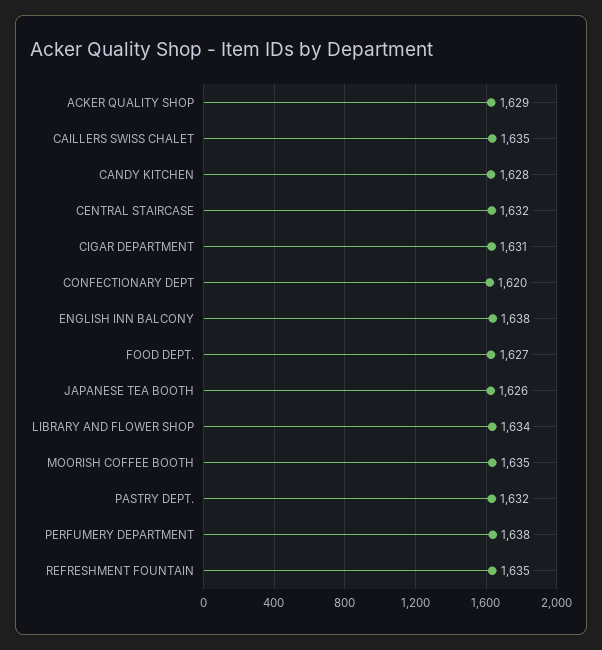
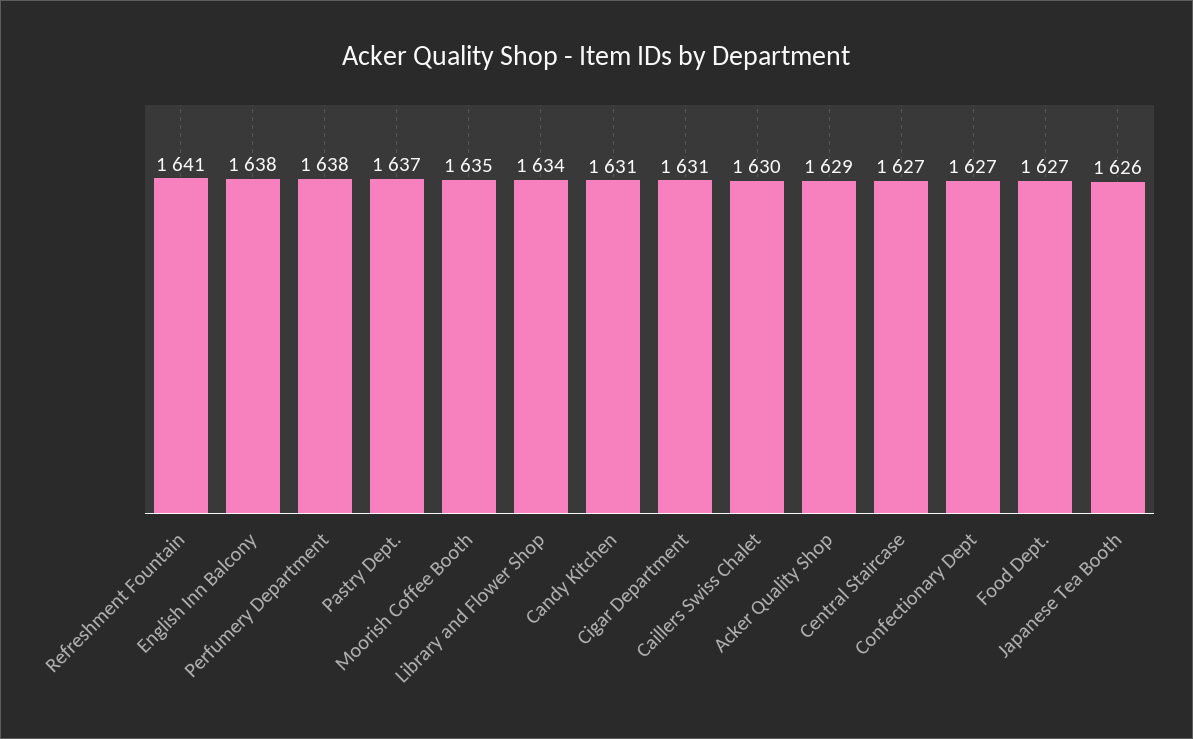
CAILLERS SWISS CHALET: 1635 -> 1630
CANDY KITCHEN: 1628 -> 1631
CENTRAL STAIRCASE: 1632 -> 1627
CONFECTIONARY DEPT: 1620 -> 1627
PASTRY DEPT.: 1632 -> 1637
REFRESHMENT FOUNTAIN: 1635 -> 1641

